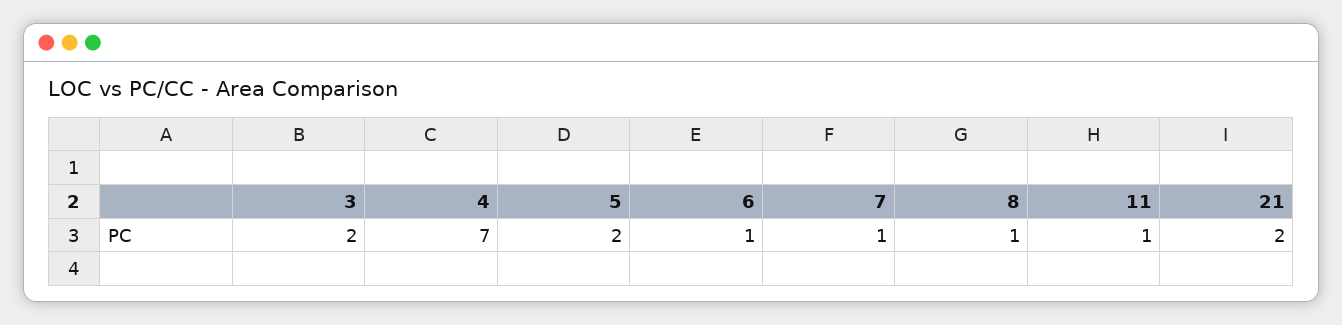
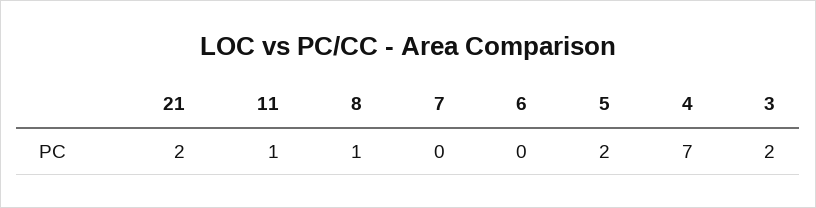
6: 1 -> 0
7: 1 -> 0

